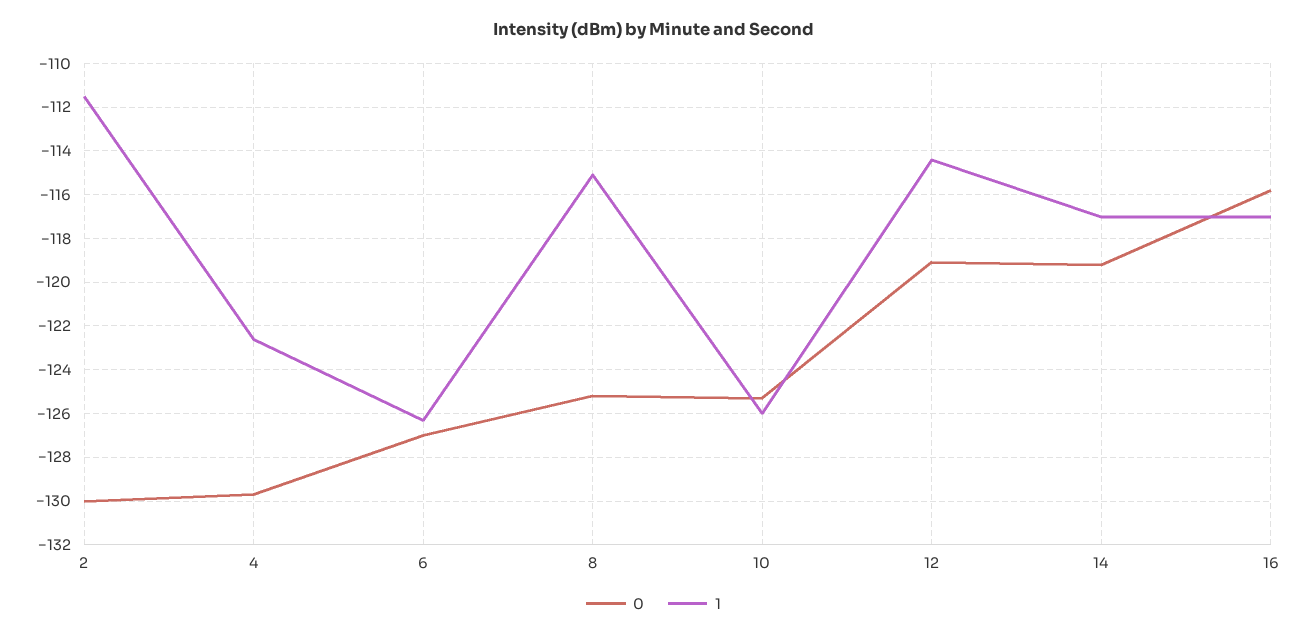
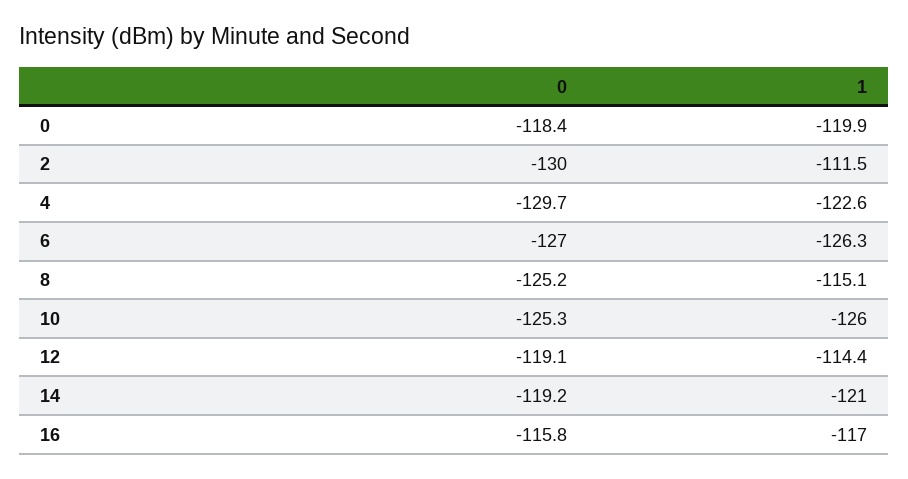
1, 14: -117 -> -121
0, 0: none -> -118.4
1, 0: none -> -119.9

